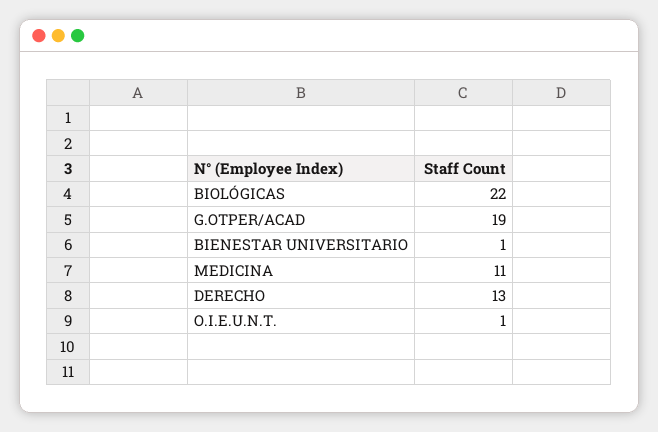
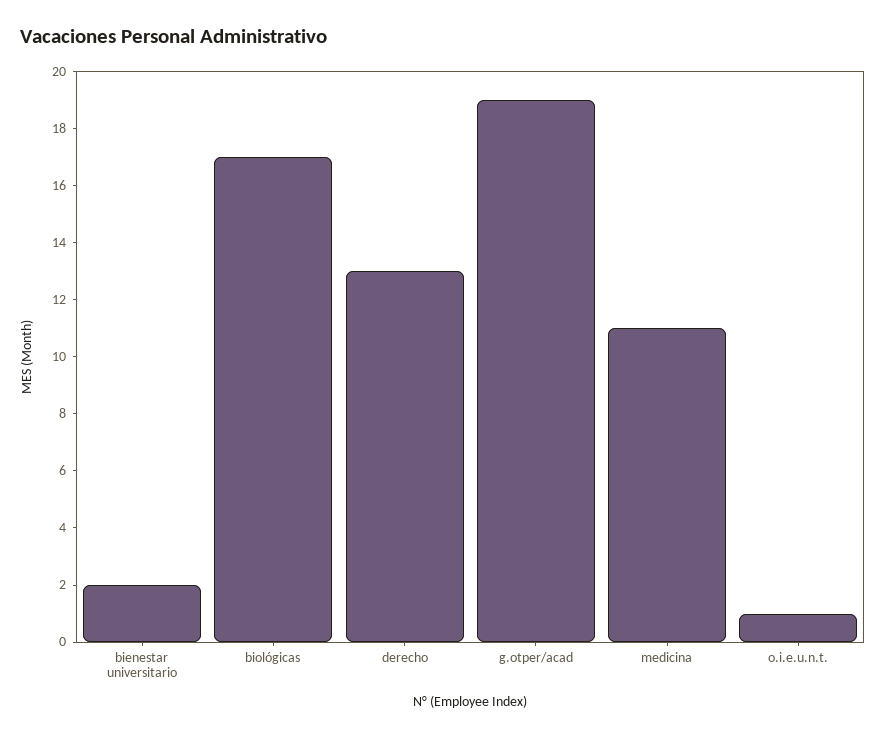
BIOLÓGICAS: 22 -> 17
BIENESTAR UNIVERSITARIO: 1 -> 2

